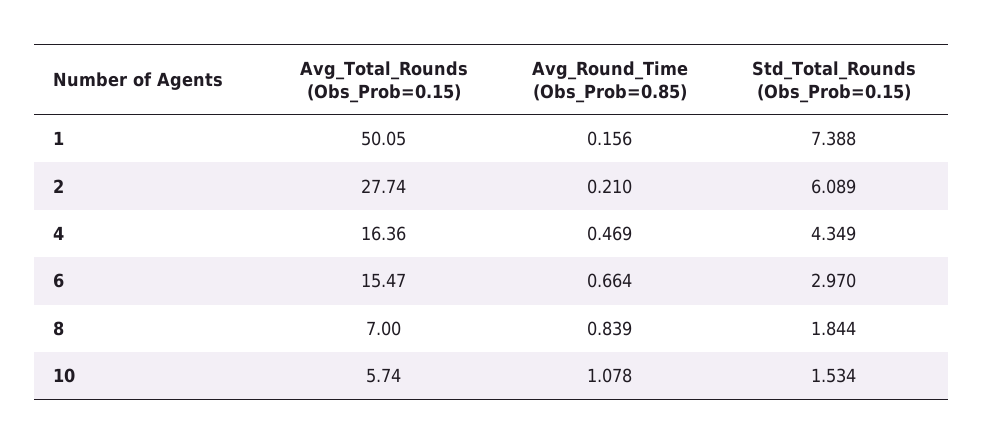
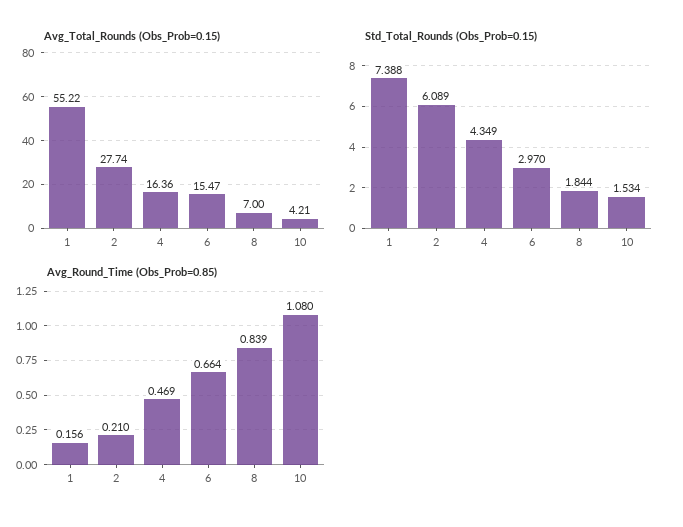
Avg_Total_Rounds (Obs_Prob=0.15), 1: 50.05 -> 55.22
Avg_Total_Rounds (Obs_Prob=0.15), 10: 5.74 -> 4.21
Avg_Round_Time (Obs_Prob=0.85), 10: 1.078 -> 1.08

